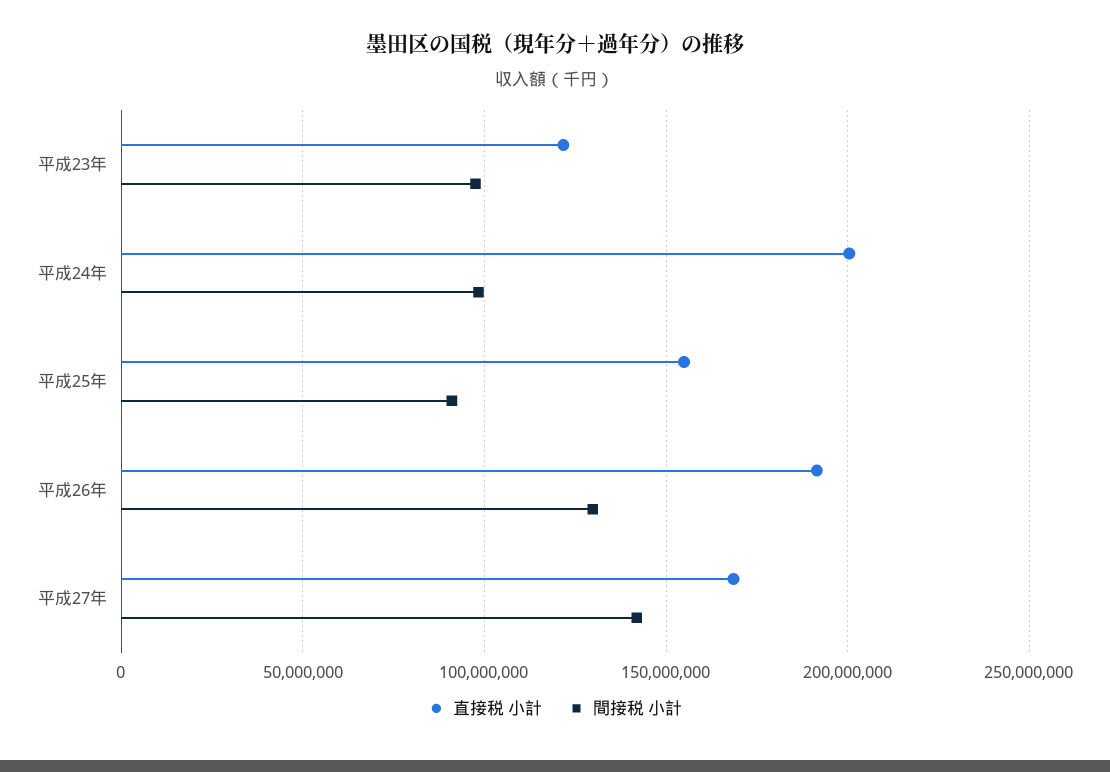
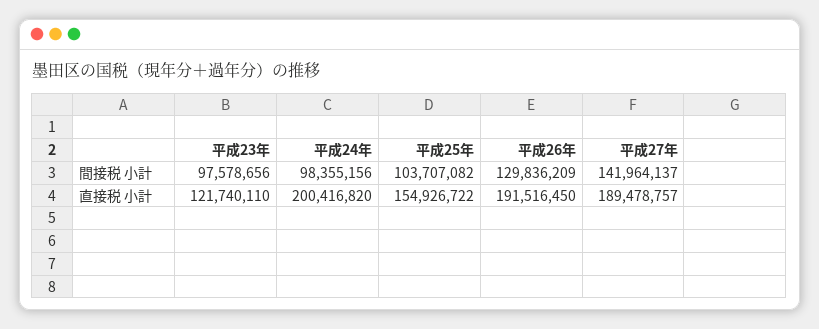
間接税 小計, 平成25年: 90000000 -> 103707082
直接税 小計, 平成27年: 170000000 -> 189478757

